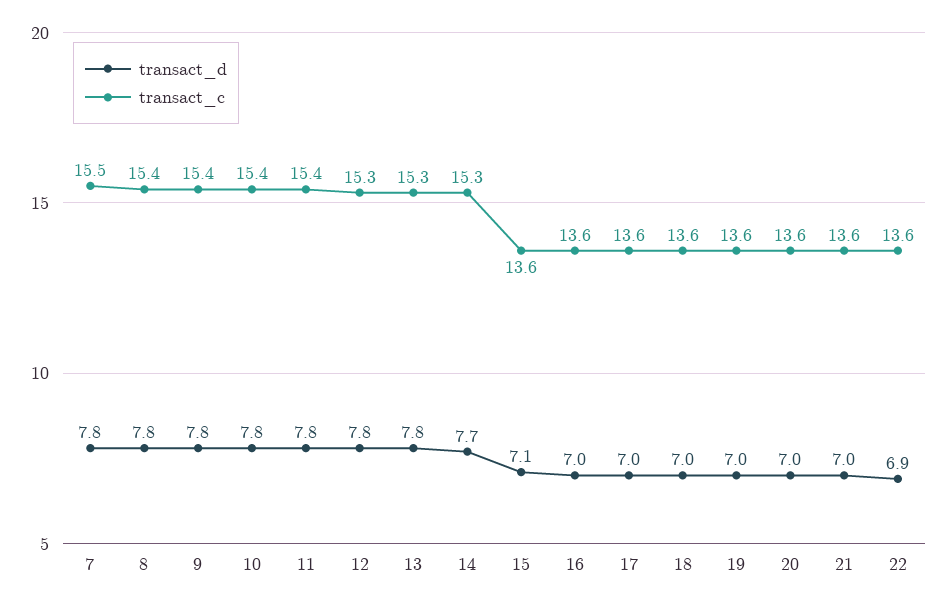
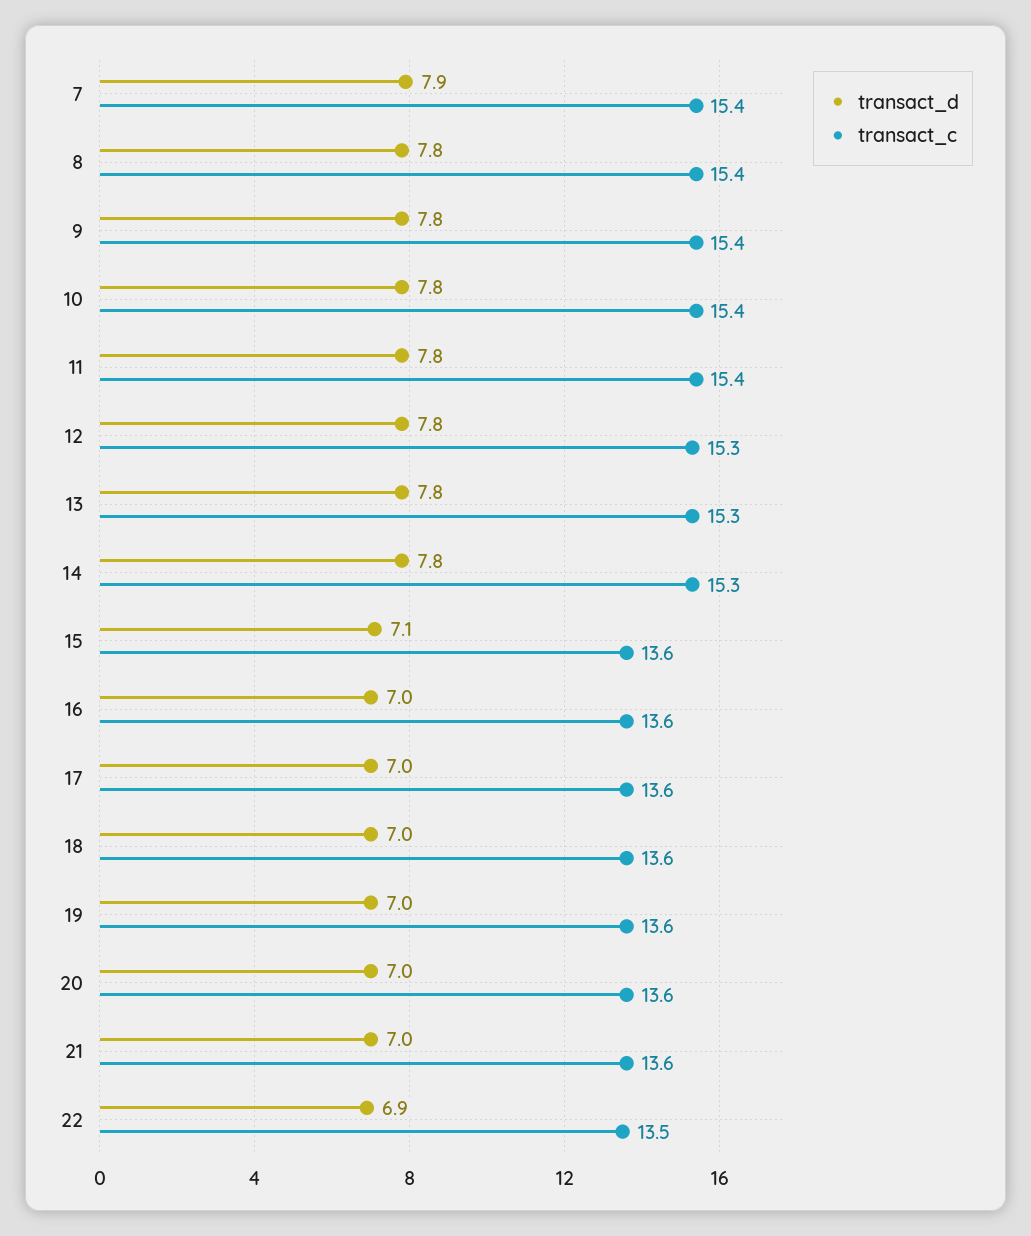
transact_d, 7: 7.8 -> 7.9
transact_c, 7: 15.5 -> 15.4
transact_d, 14: 7.7 -> 7.8
transact_c, 22: 13.6 -> 13.5

